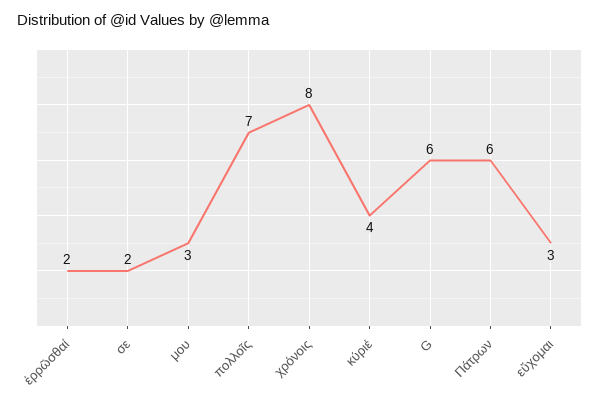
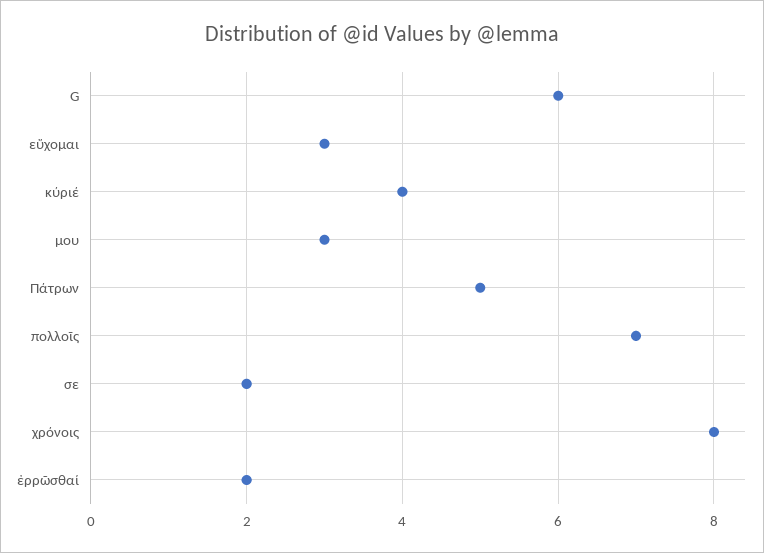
Πάτρων: 6 -> 5

